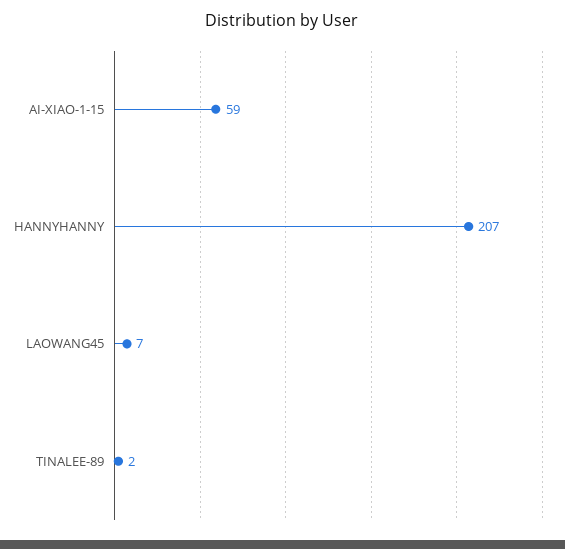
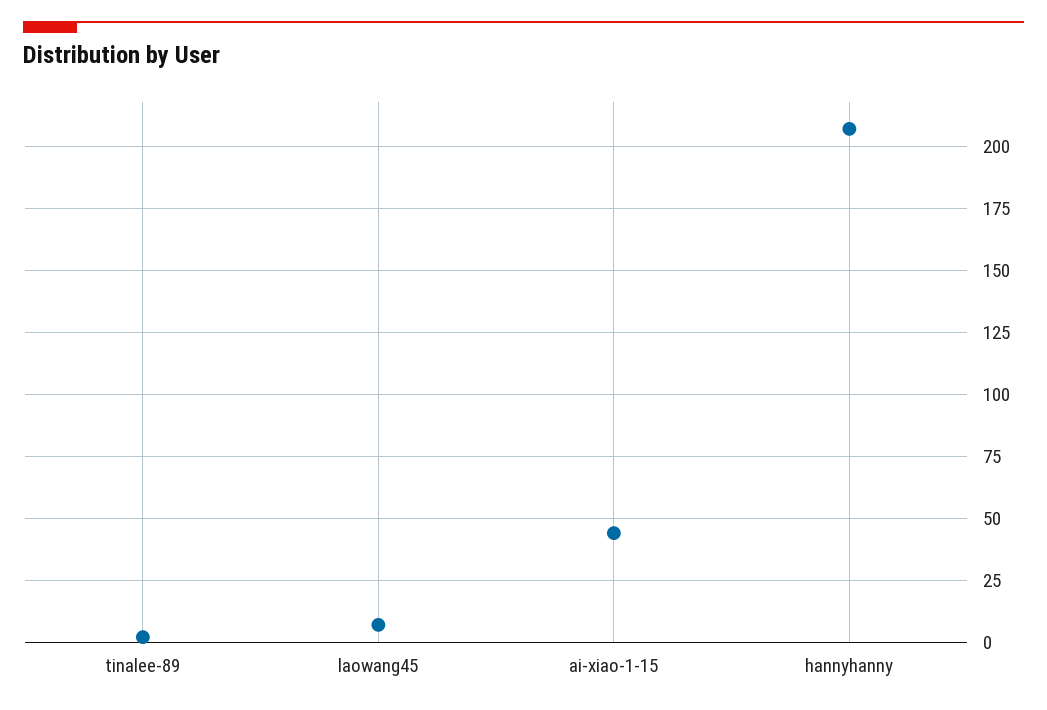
AI-XIAO-1-15: 59 -> 45

